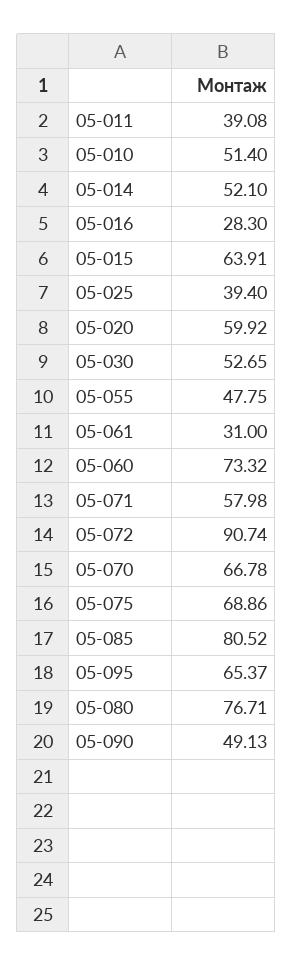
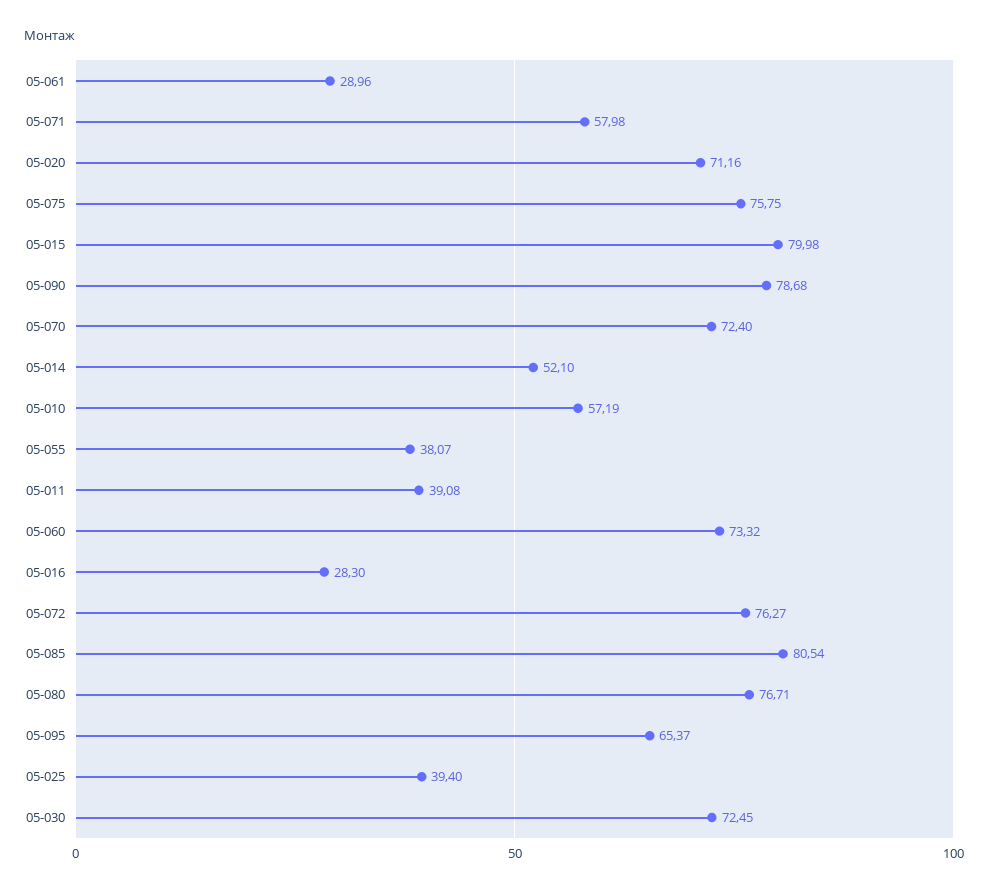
05-010: 51.4 -> 57.19
05-015: 63.91 -> 79.98
05-020: 59.92 -> 71.16
05-030: 52.65 -> 72.45
05-055: 47.75 -> 38.07
05-061: 31 -> 28.96
05-072: 90.74 -> 76.27
05-070: 66.78 -> 72.4
05-075: 68.86 -> 75.75
05-085: 80.52 -> 80.54
05-090: 49.13 -> 78.68

